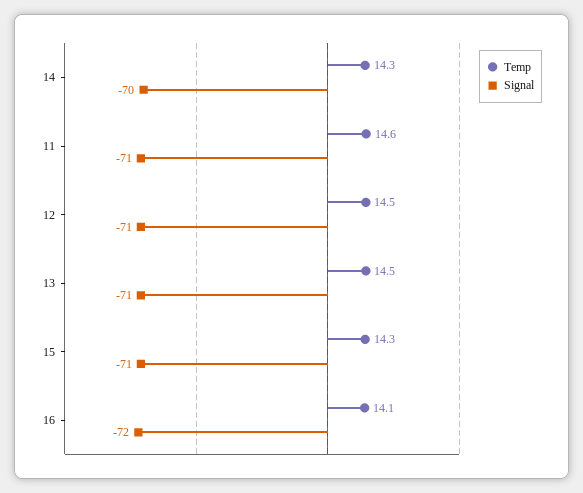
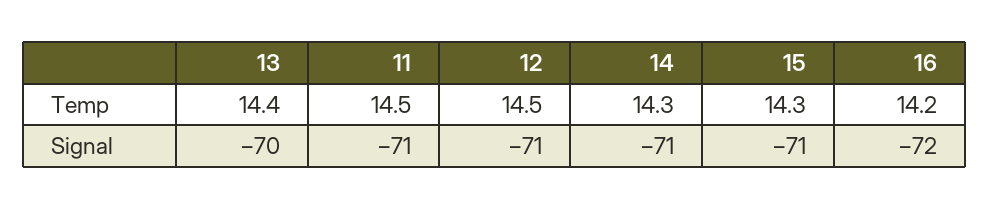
Signal, 14: -70 -> -71
Temp, 11: 14.6 -> 14.5
Temp, 13: 14.5 -> 14.4
Signal, 13: -71 -> -70
Temp, 16: 14.1 -> 14.2

